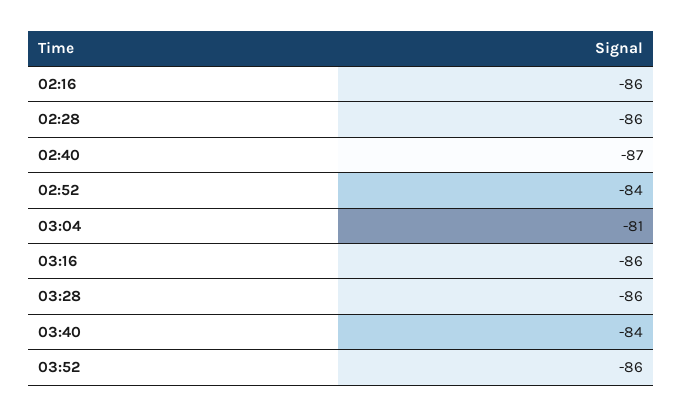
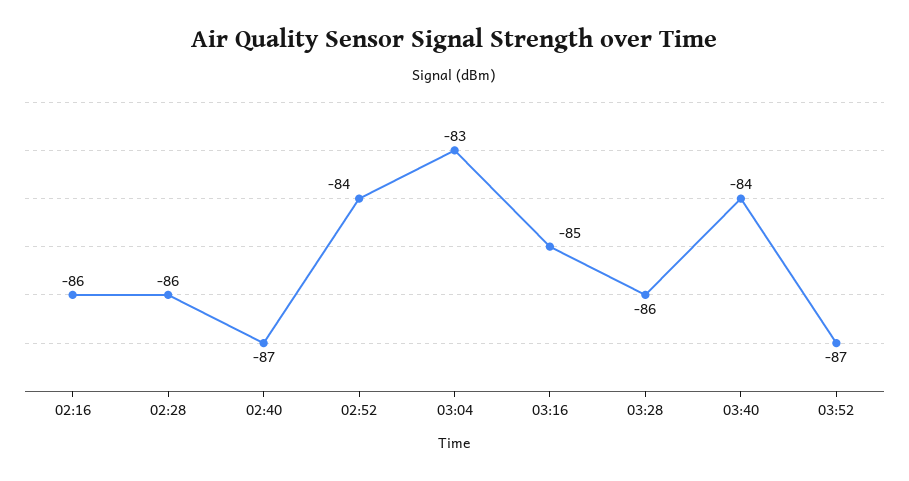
03:04: -81 -> -83
03:16: -86 -> -85
03:52: -86 -> -87

